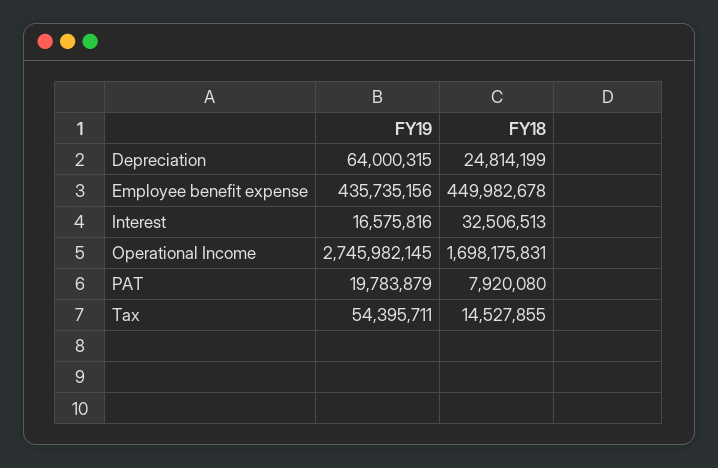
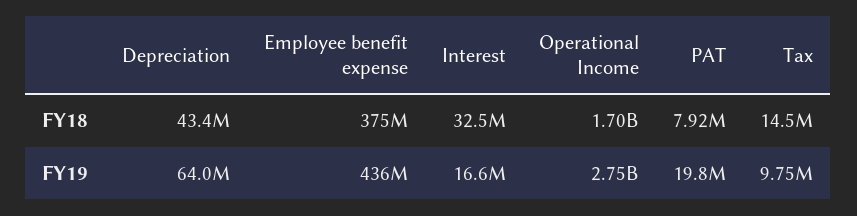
FY18, Depreciation: 24814199 -> 43400000
FY18, Employee benefit expense: 449982678 -> 375000000
FY19, Tax: 54395711 -> 9750000

